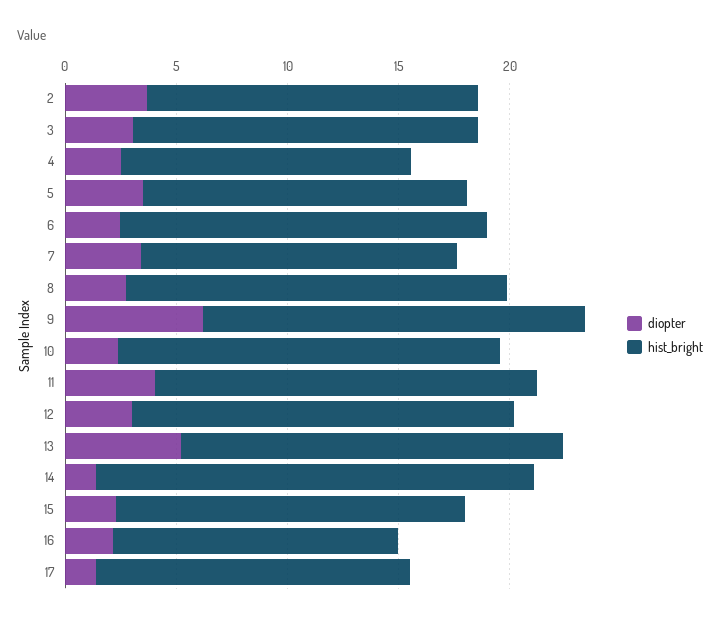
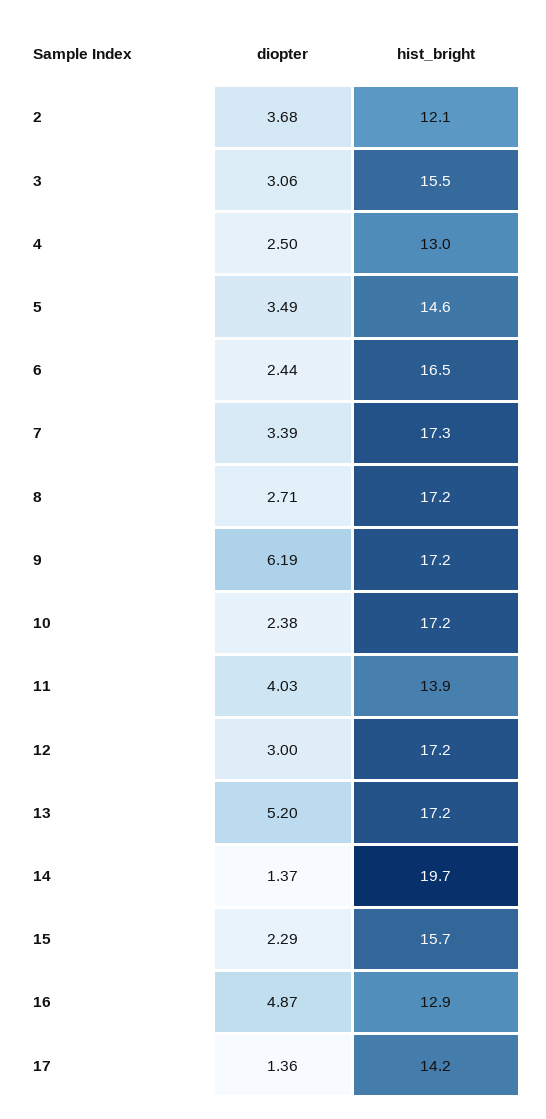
hist_bright, 2: 15 -> 12.1
hist_bright, 7: 14 -> 17.3
hist_bright, 11: 17 -> 13.9
diopter, 16: 2 -> 4.87

